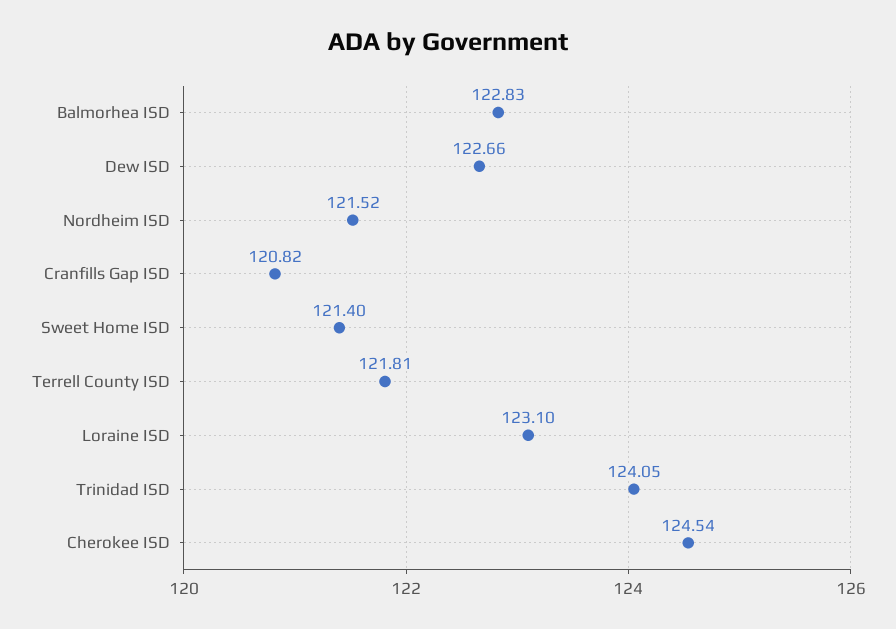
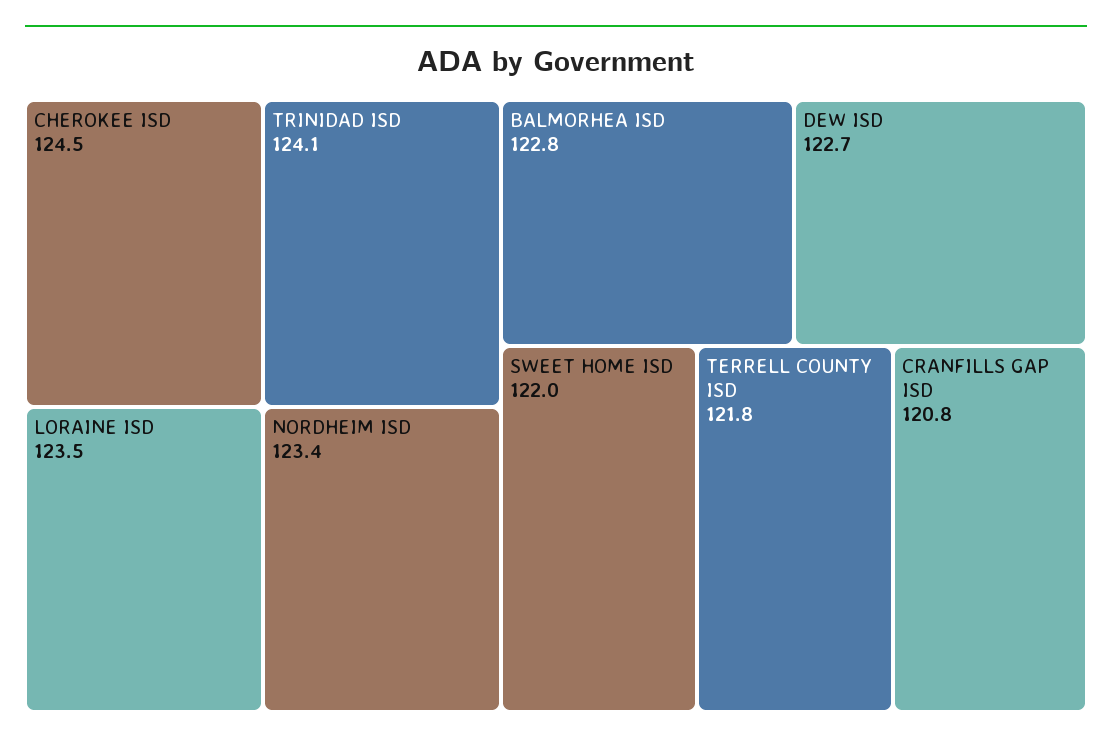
Nordheim ISD: 121.52 -> 123.4
Sweet Home ISD: 121.4 -> 122
Loraine ISD: 123.1 -> 123.5

